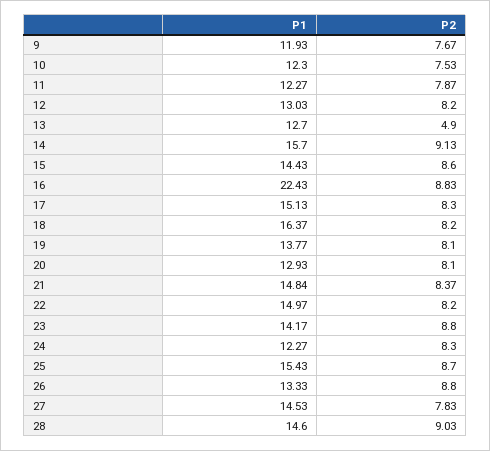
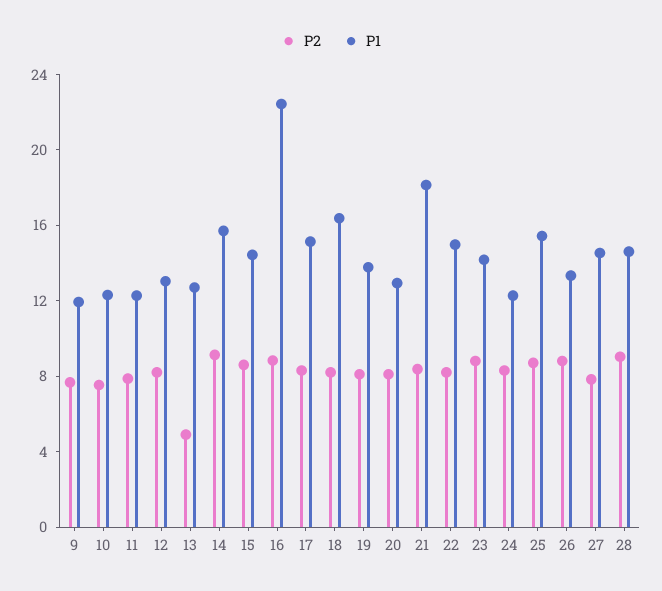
P1, 21: 14.84 -> 18

